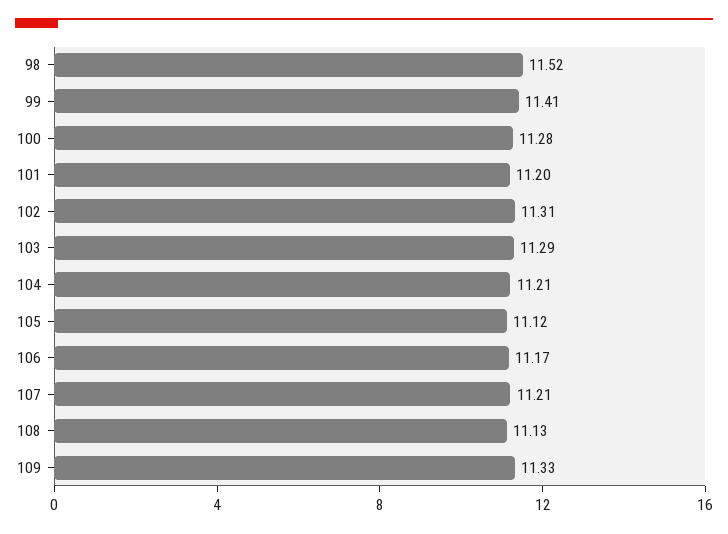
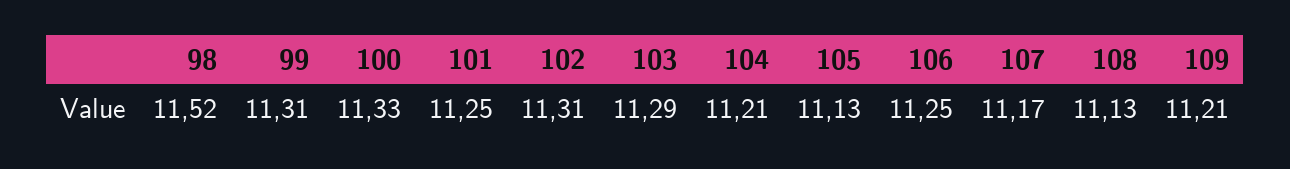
99: 11.41 -> 11.31
100: 11.28 -> 11.33
101: 11.2 -> 11.25
105: 11.12 -> 11.13
106: 11.17 -> 11.25
107: 11.21 -> 11.17
109: 11.33 -> 11.21

